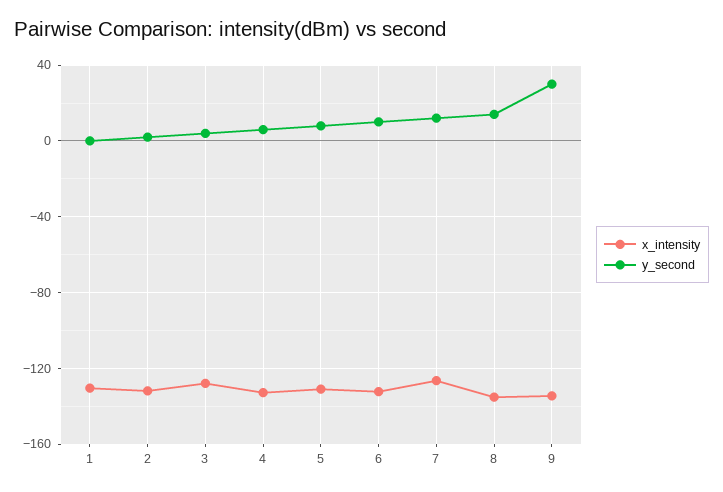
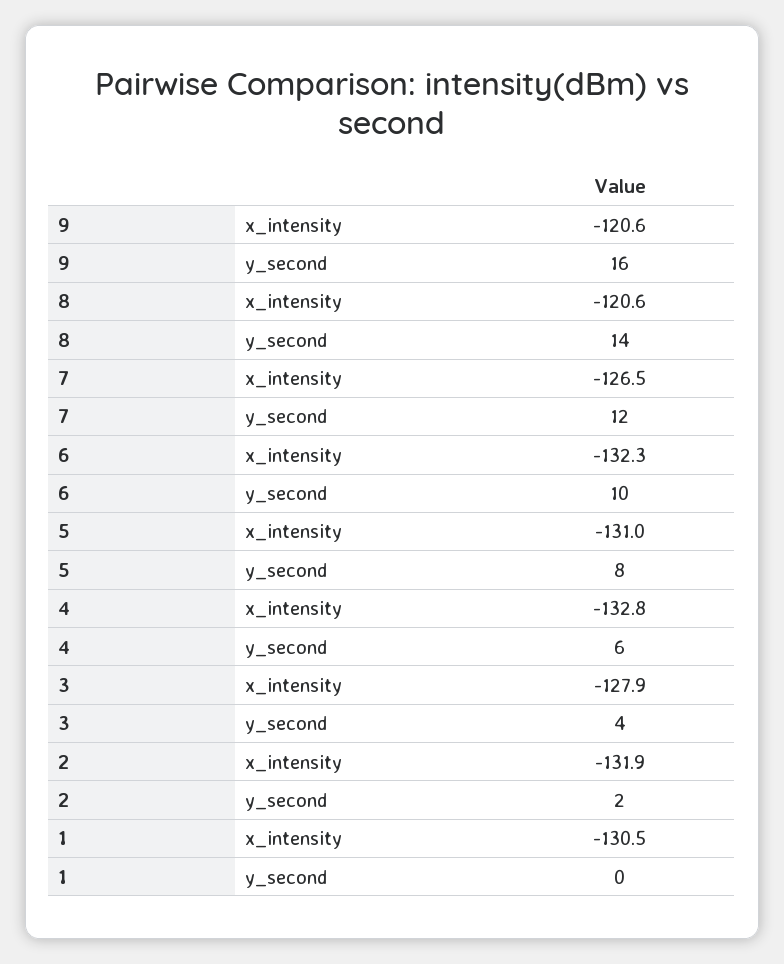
x_intensity, 8: -135 -> -120.6
x_intensity, 9: -135 -> -120.6
y_second, 9: 30 -> 16

